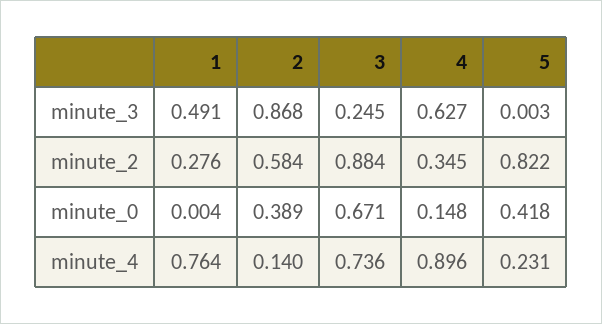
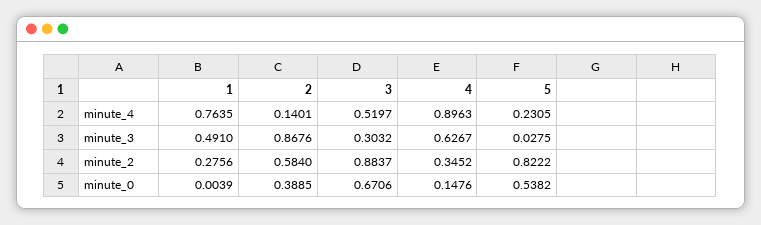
3, minute_3: 0.245 -> 0.3032
5, minute_3: 0.003 -> 0.0275
5, minute_0: 0.418 -> 0.5382
3, minute_4: 0.736 -> 0.5197

